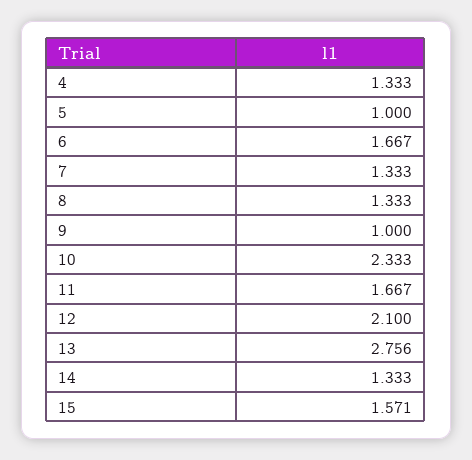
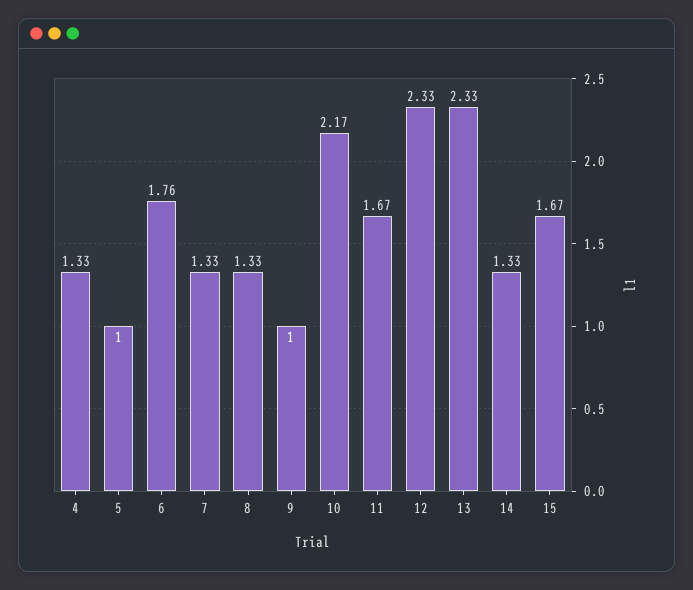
6: 1.667 -> 1.76
10: 2.333 -> 2.17
12: 2.1 -> 2.33
13: 2.756 -> 2.33
15: 1.571 -> 1.67

